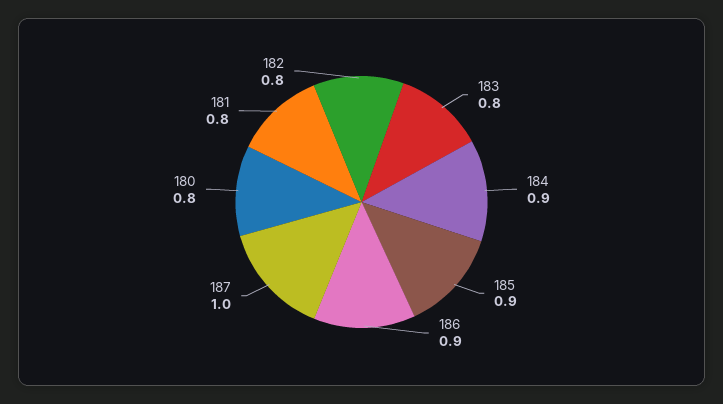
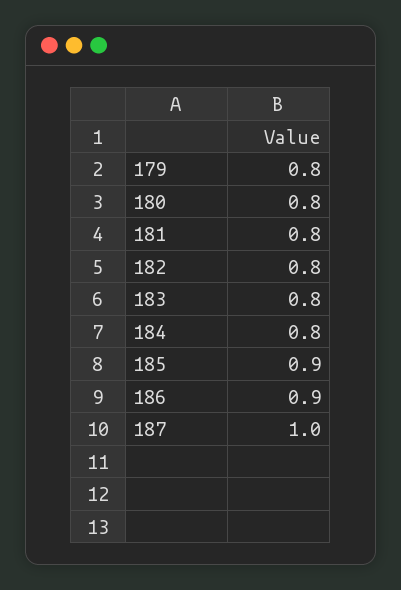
184: 0.9 -> 0.8
179: none -> 0.8

